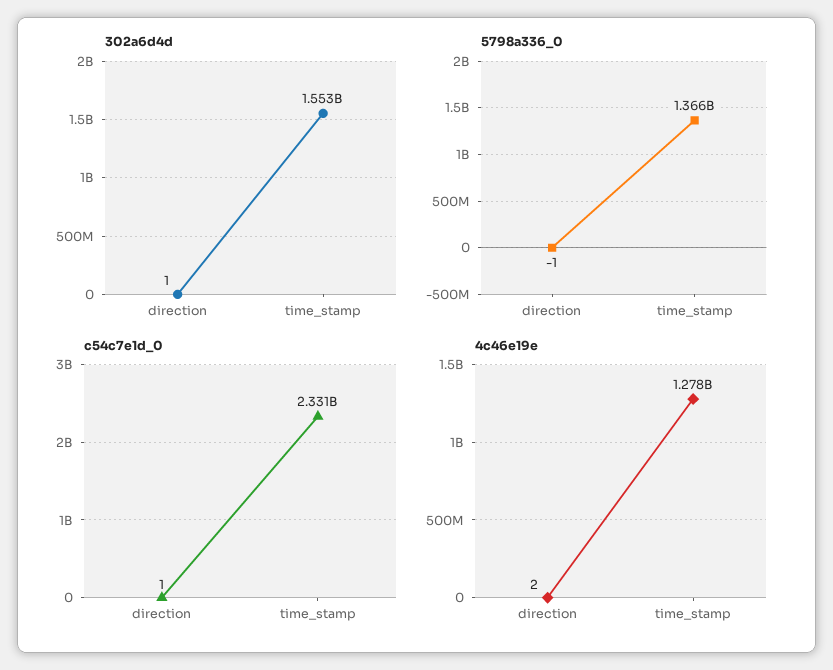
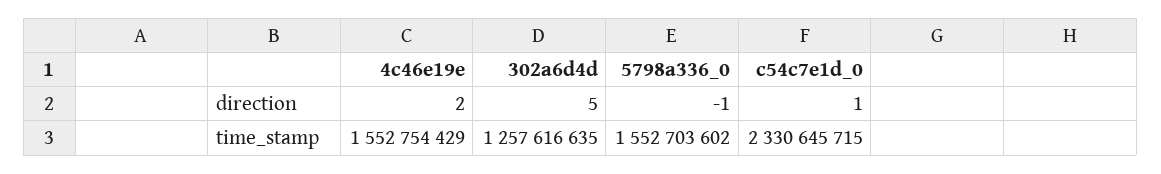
302a6d4d, direction: 1 -> 5
302a6d4d, time_stamp: 1553000000 -> 1257616635
5798a336_0, time_stamp: 1366000000 -> 1552703602
4c46e19e, time_stamp: 1278000000 -> 1552754429

